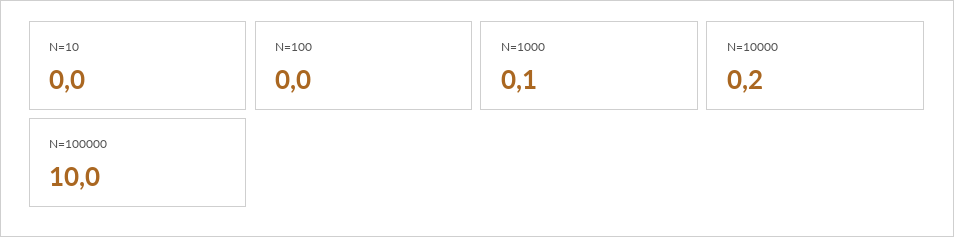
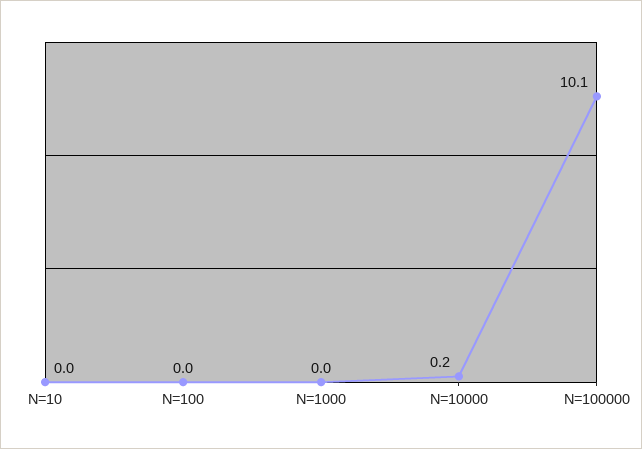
N=1000: 0.1 -> 0
N=100000: 10 -> 10.1

